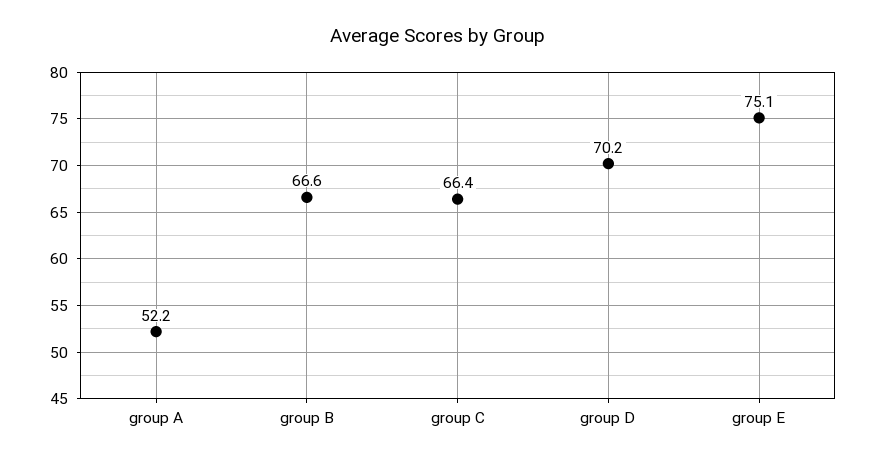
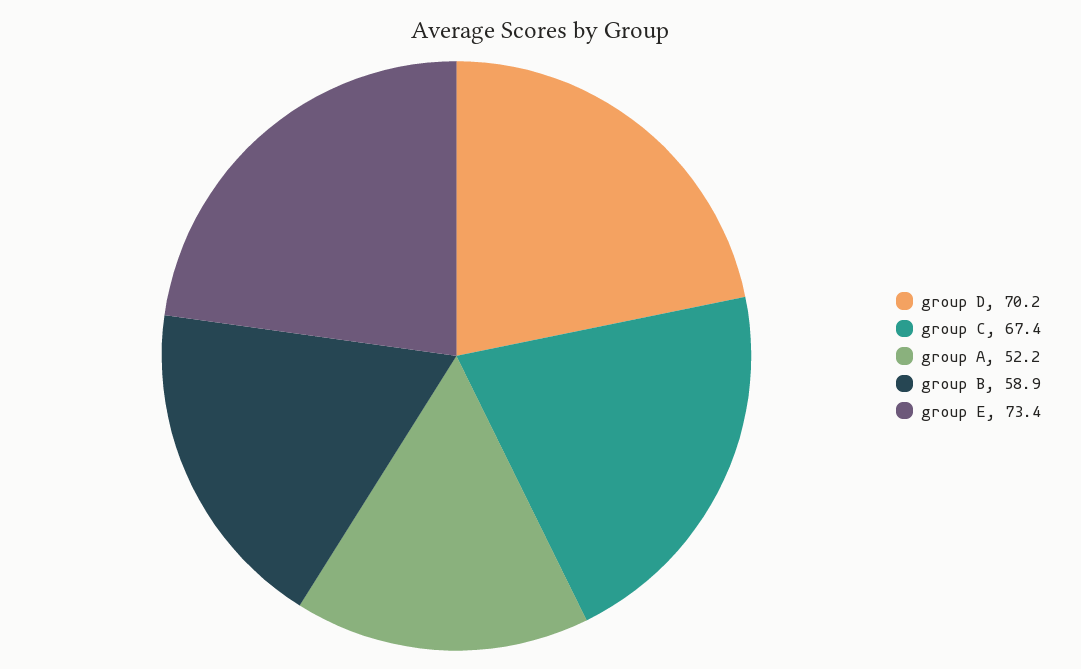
group B: 66.6 -> 58.9
group C: 66.4 -> 67.4
group E: 75.1 -> 73.4

